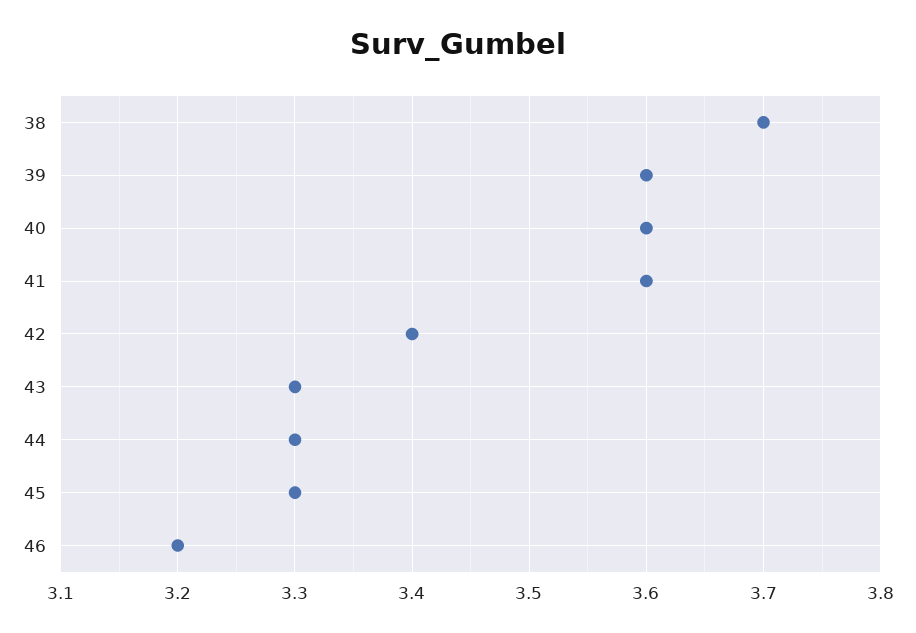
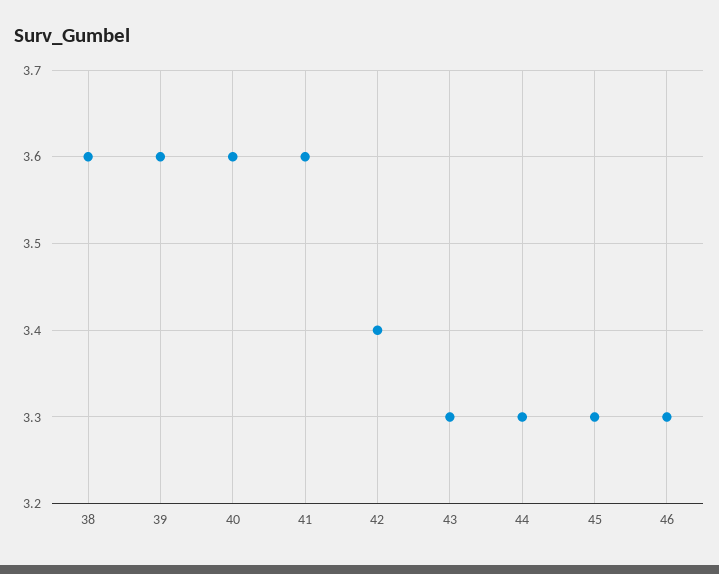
38: 3.7 -> 3.6
46: 3.2 -> 3.3

